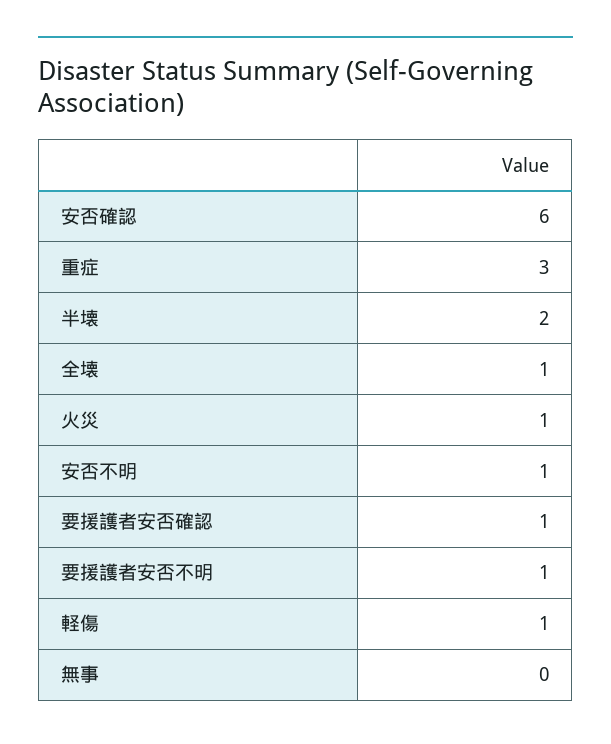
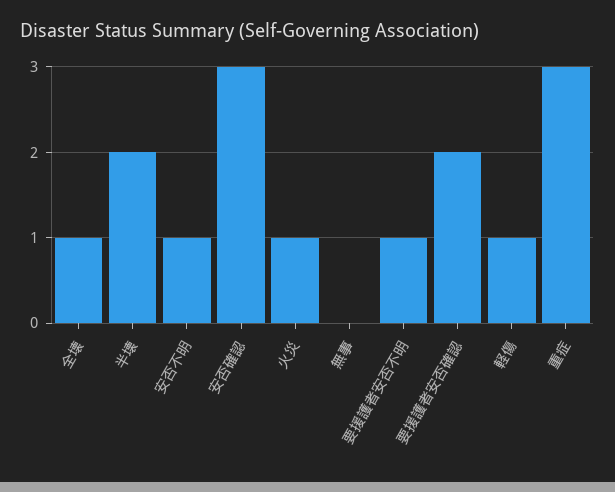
安否確認: 6 -> 3
要援護者安否確認: 1 -> 2

